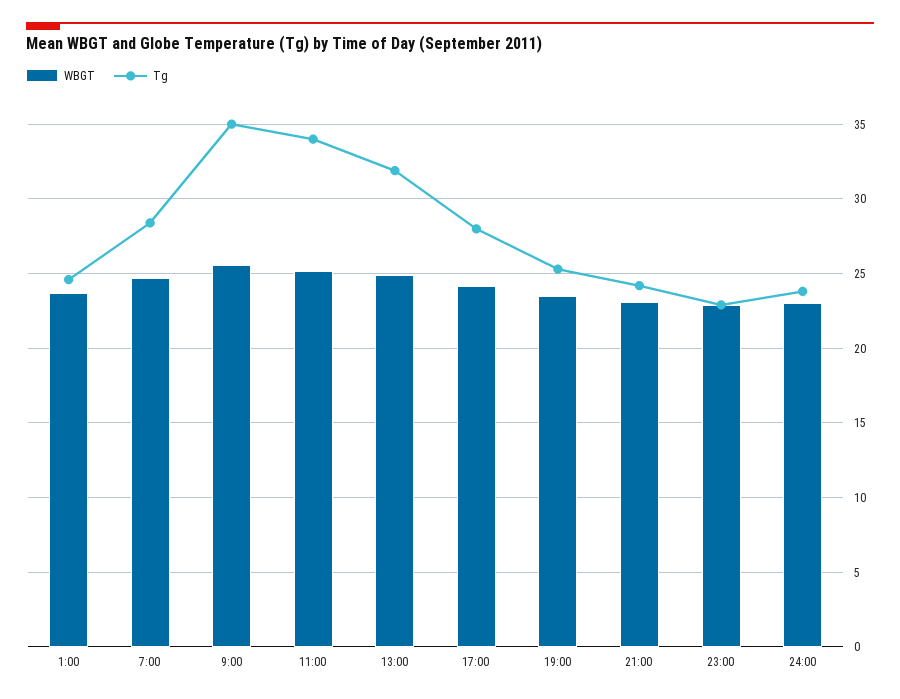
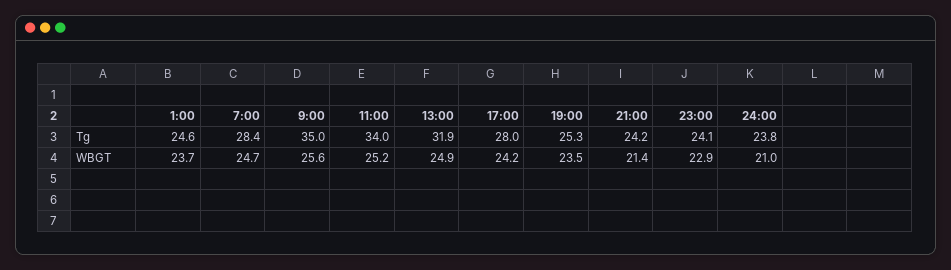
WBGT, 21:00: 23 -> 21.4
Tg, 23:00: 23 -> 24.1
WBGT, 24:00: 23 -> 21

